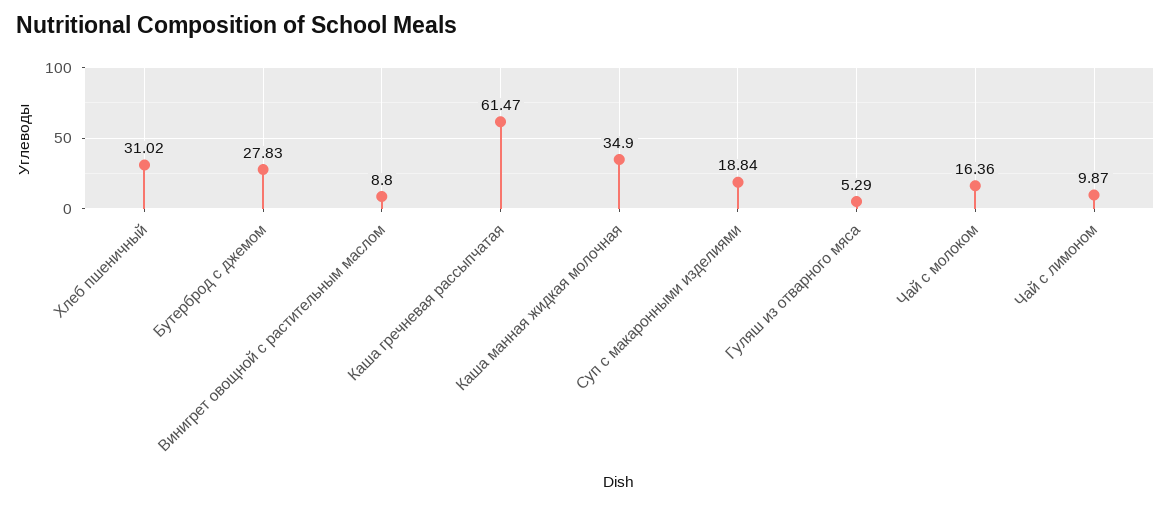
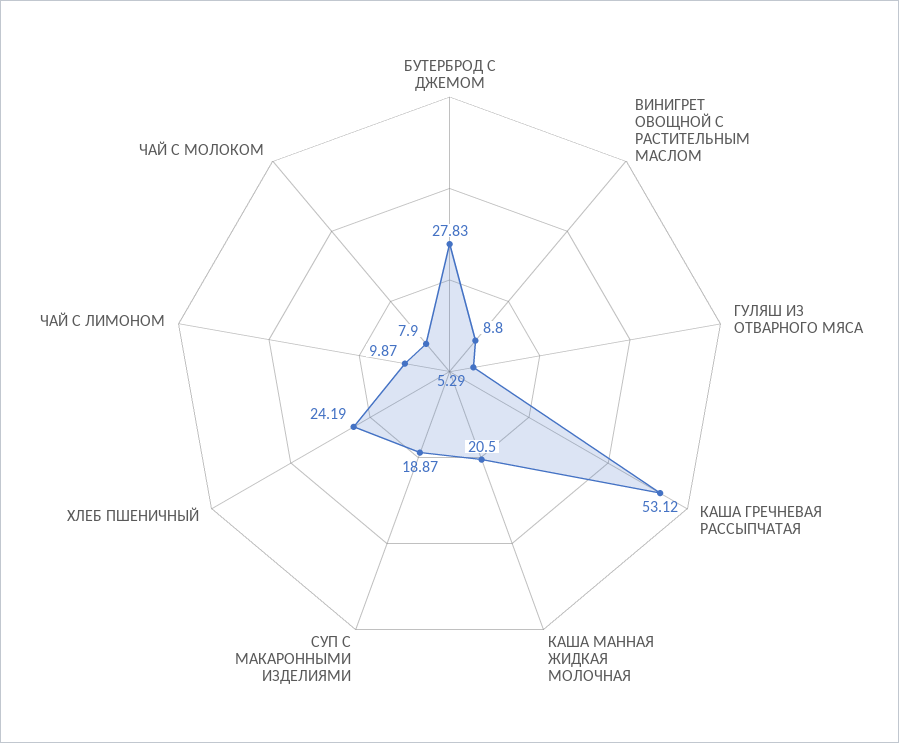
Хлеб пшеничный: 31.02 -> 24.19
Каша гречневая рассыпчатая: 61.47 -> 53.12
Каша манная жидкая молочная: 34.9 -> 20.5
Суп с макаронными изделиями: 18.84 -> 18.87
Чай с молоком: 16.36 -> 7.9

